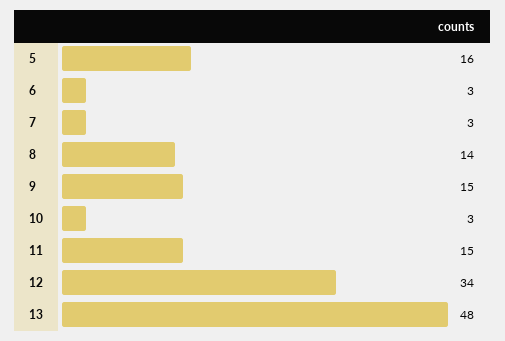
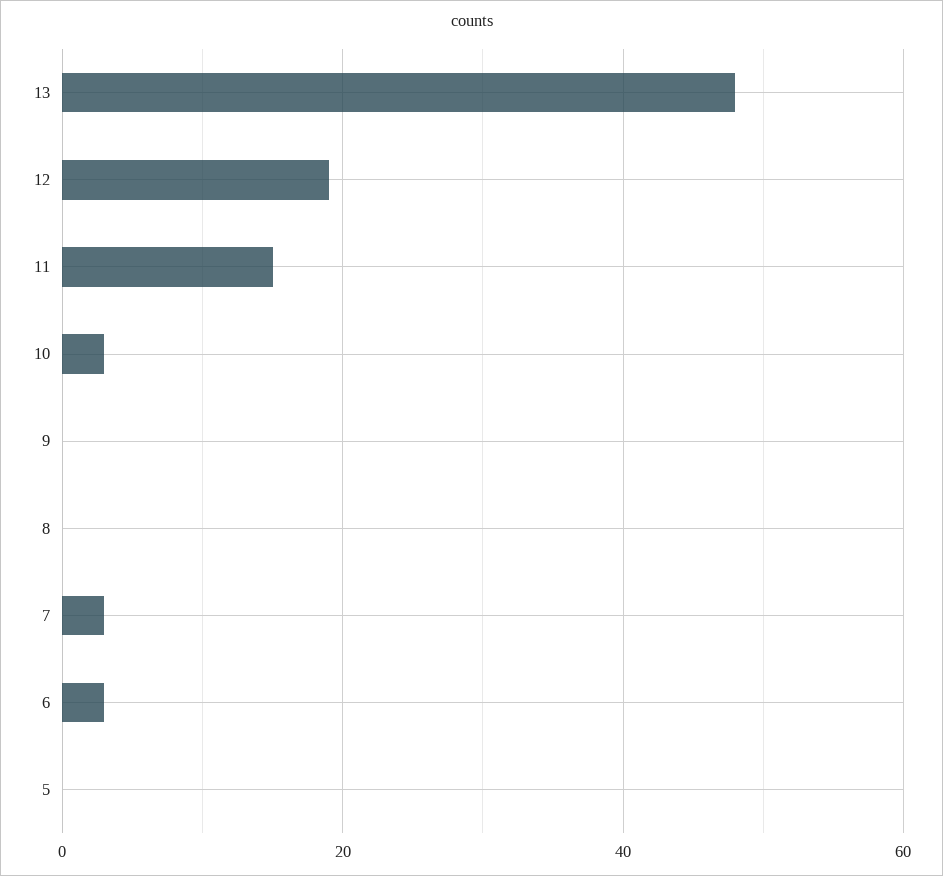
5: 16 -> 0
8: 14 -> 0
9: 15 -> 0
12: 34 -> 20

